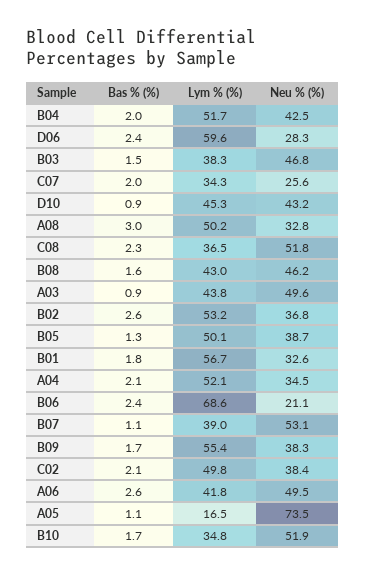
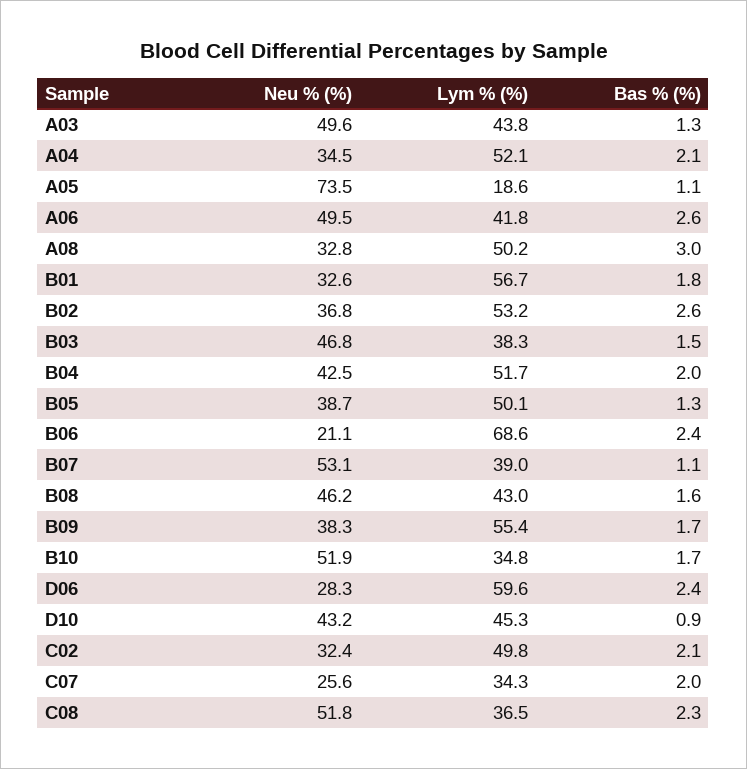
Bas % (%), A03: 0.9 -> 1.3
Neu % (%), C02: 38.4 -> 32.4
Lym % (%), A05: 16.5 -> 18.6

